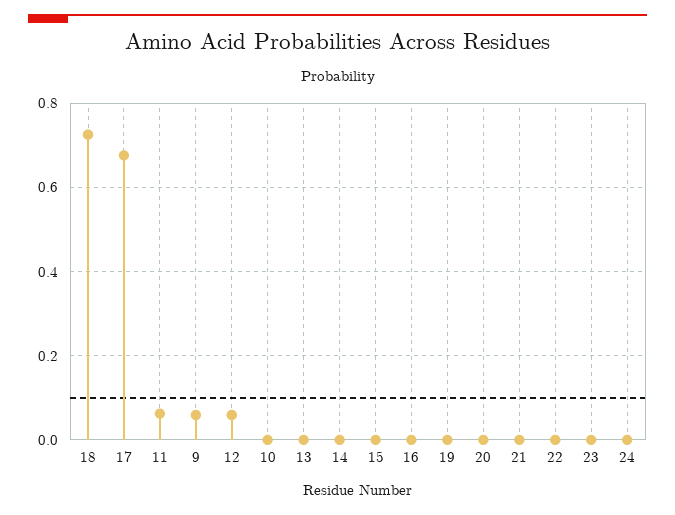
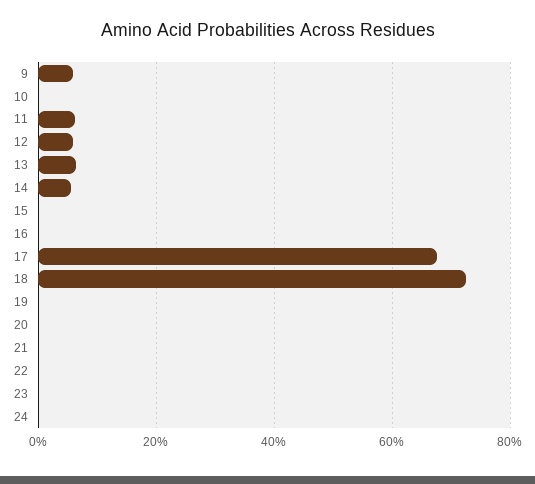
13: 0 -> 0.06
14: 0 -> 0.06

